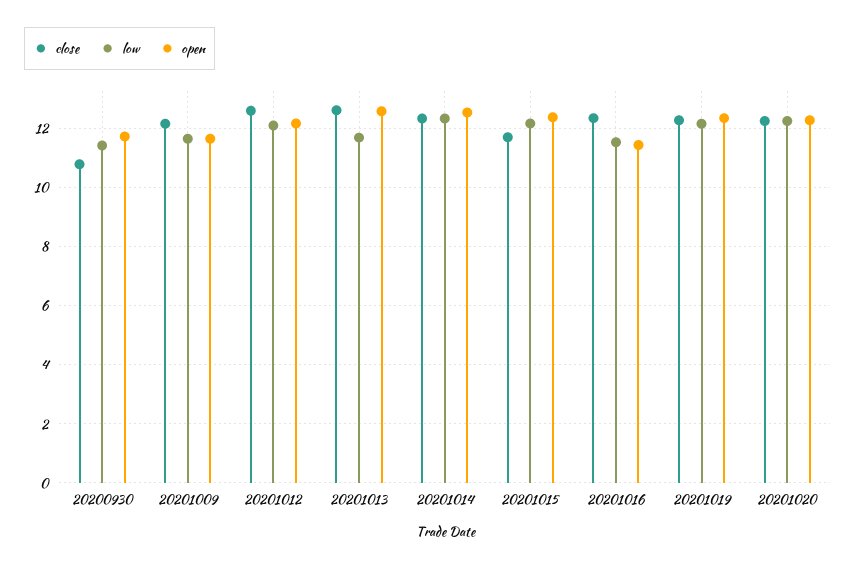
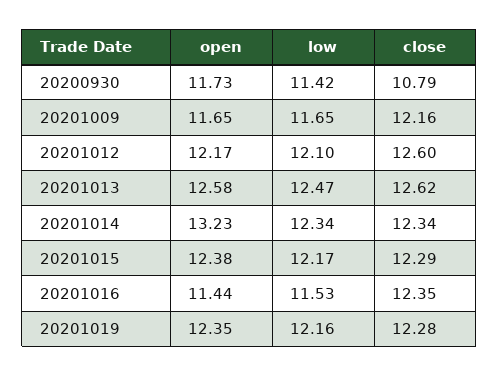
low, 20201013: 11.75 -> 12.47
open, 20201014: 12.5 -> 13.23
close, 20201015: 11.75 -> 12.29
close, 20201020: 12.25 -> none
low, 20201020: 12.25 -> none
open, 20201020: 12.25 -> none

